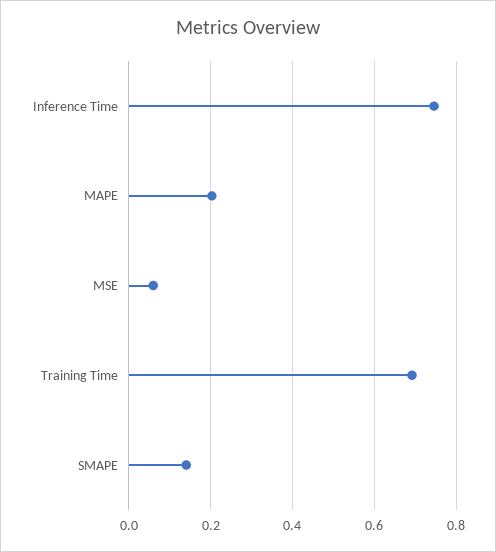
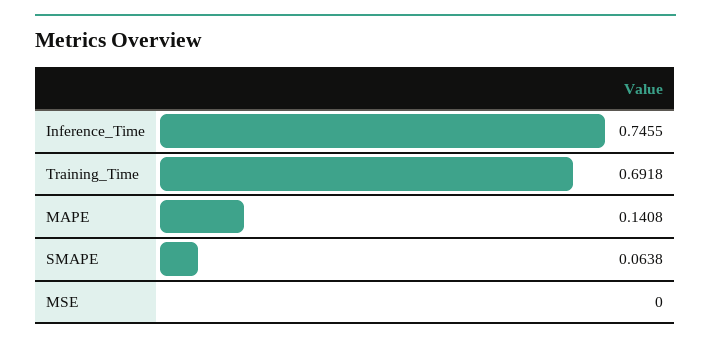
MAPE: 0.2 -> 0.1408
MSE: 0.06 -> 0
SMAPE: 0.14 -> 0.0638

